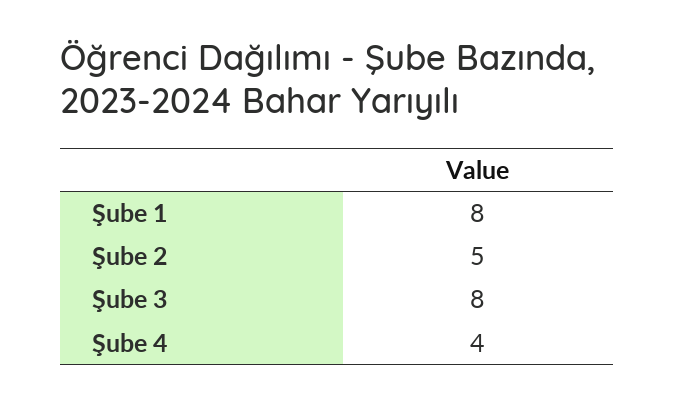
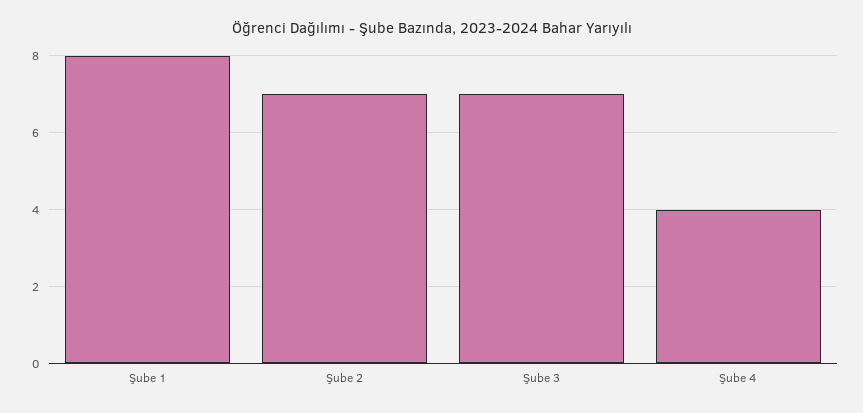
Şube 2: 5 -> 7
Şube 3: 8 -> 7

